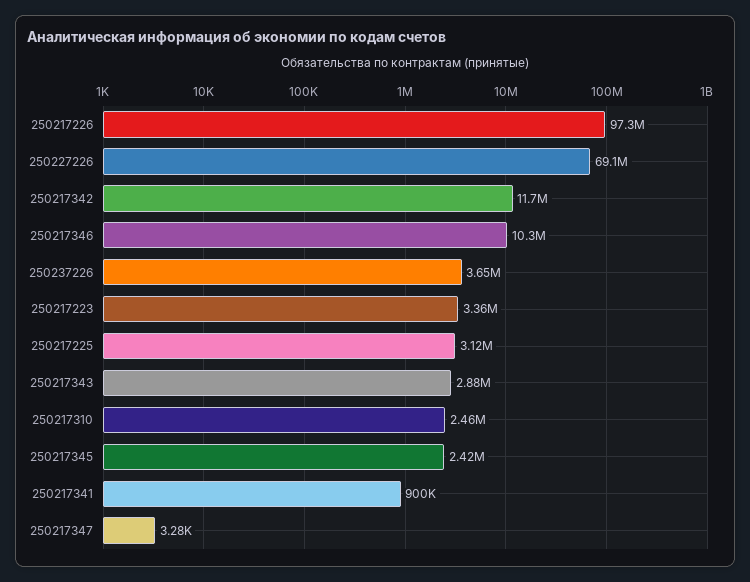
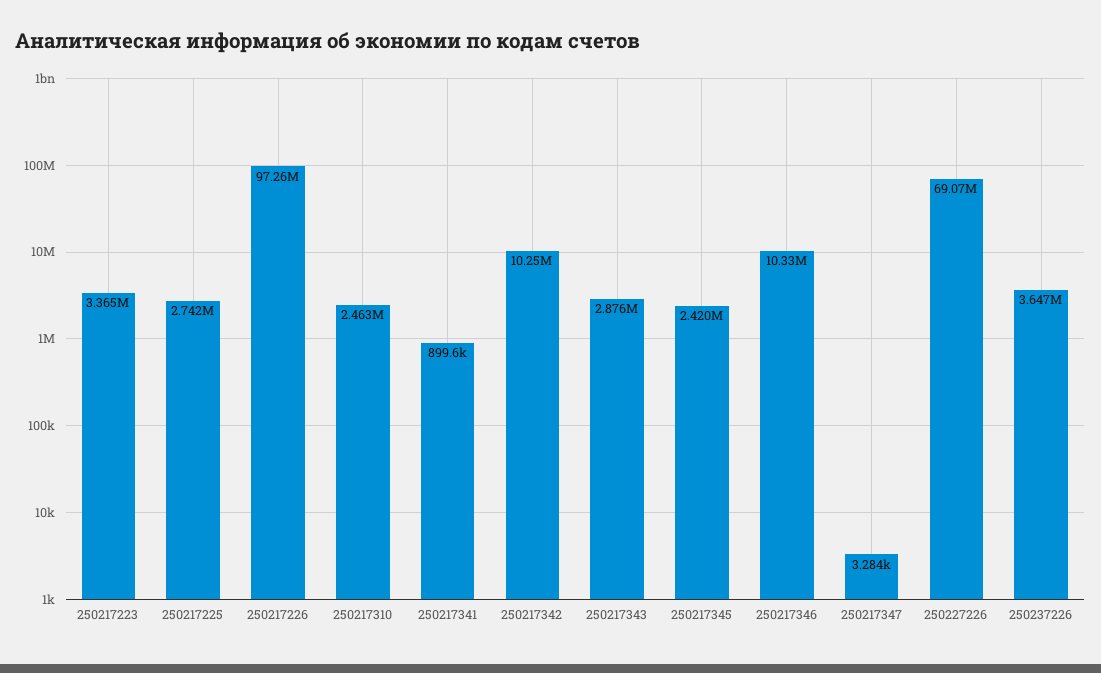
250217342: 11700000 -> 10250000
250217225: 3120000 -> 2742000

